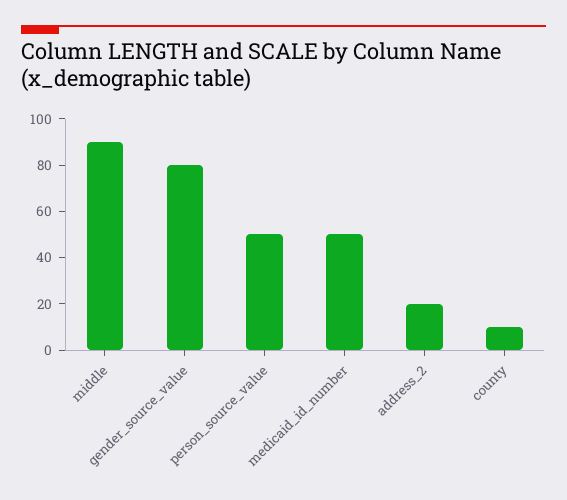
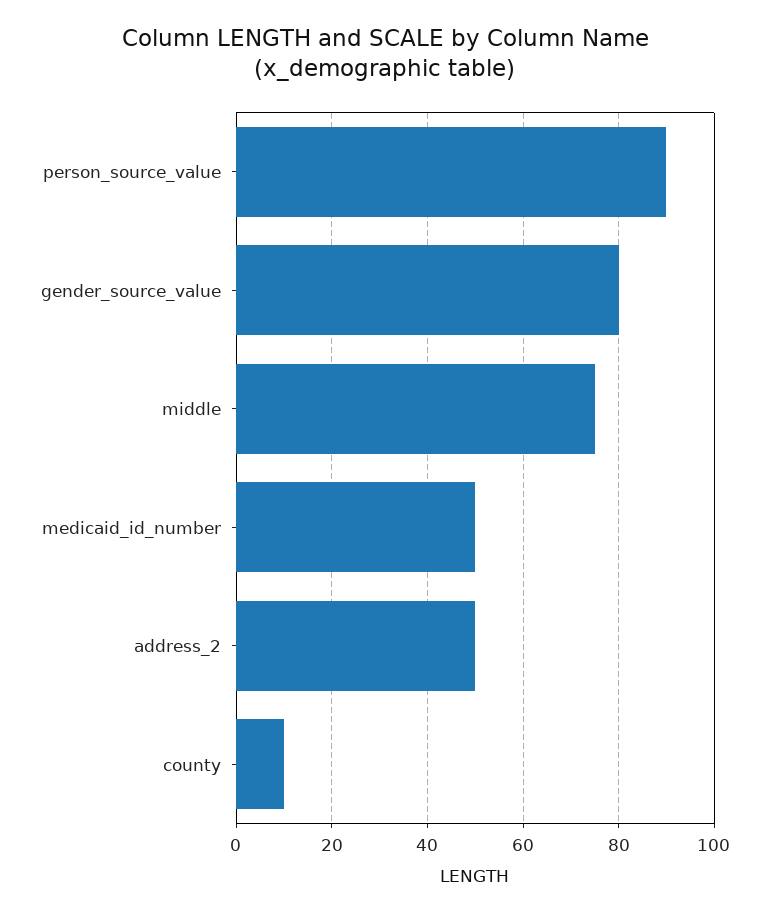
middle: 90 -> 75
person_source_value: 50 -> 90
address_2: 20 -> 50

